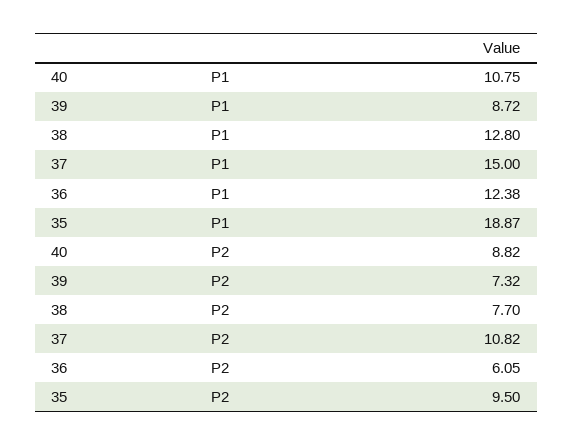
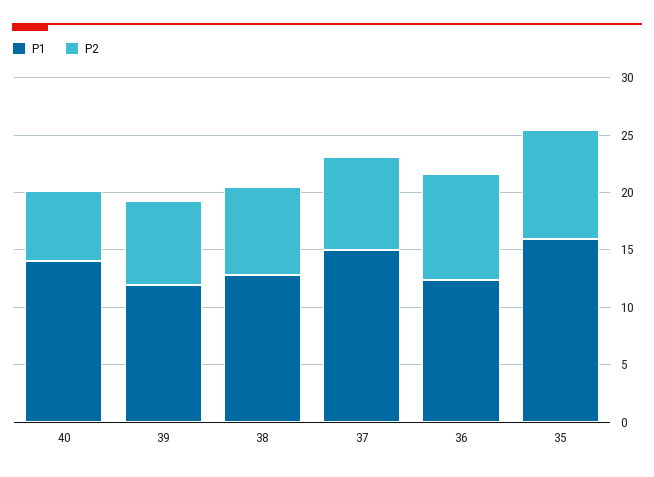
P1, 40: 10.75 -> 14
P1, 39: 8.72 -> 12
P1, 35: 18.87 -> 16
P2, 40: 8.82 -> 6
P2, 37: 10.82 -> 8
P2, 36: 6.05 -> 9

